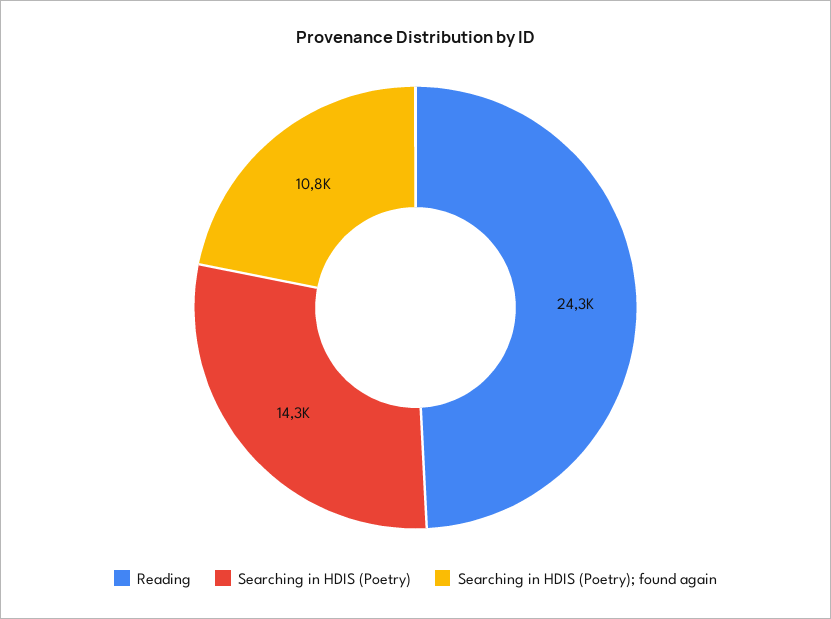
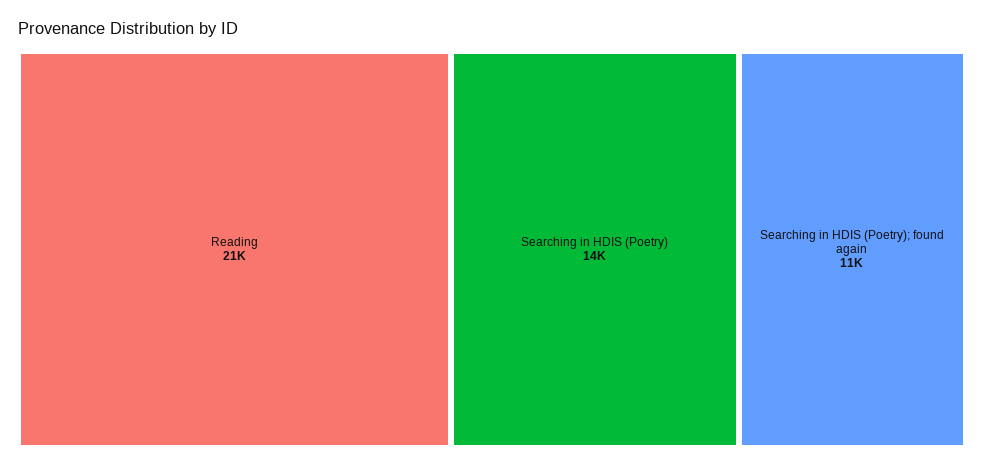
Reading: 24300 -> 21000

